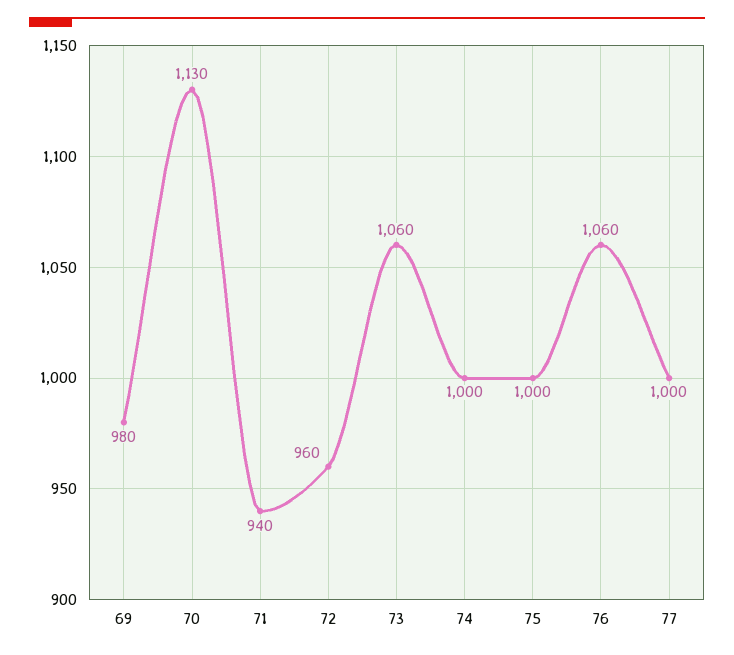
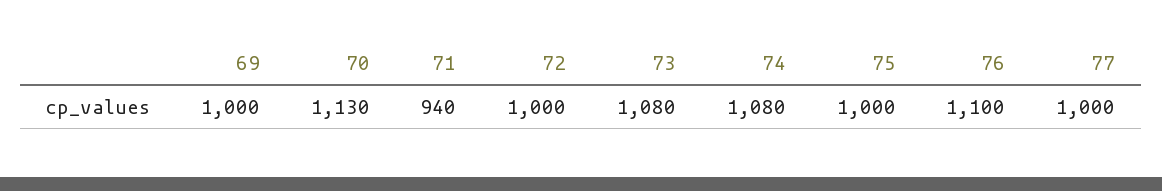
69: 980 -> 1000
72: 960 -> 1000
73: 1060 -> 1080
74: 1000 -> 1080
76: 1060 -> 1100

